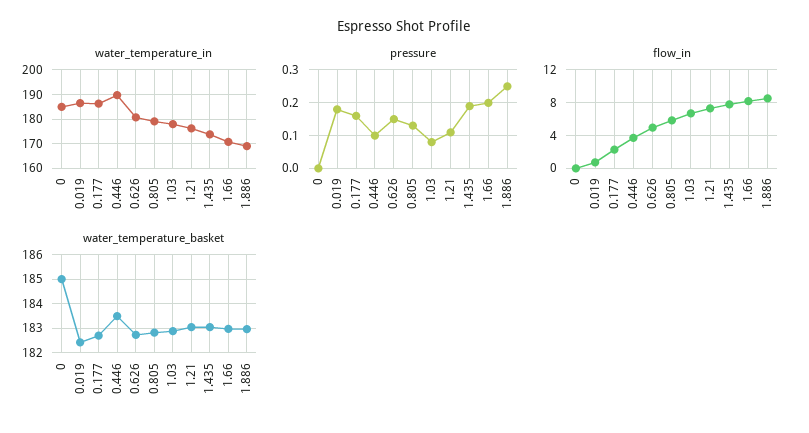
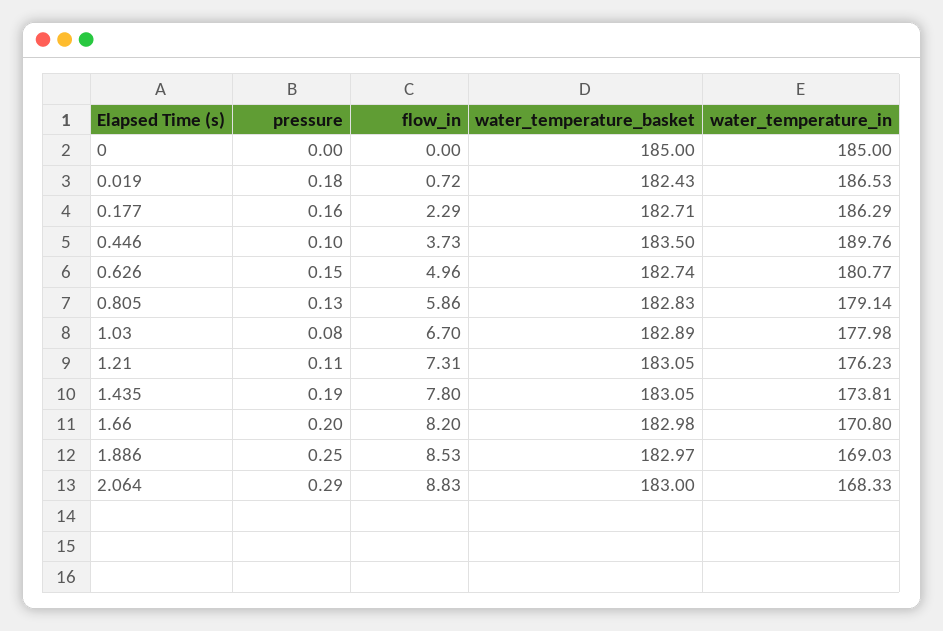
pressure, 2.064: none -> 0.29
flow_in, 2.064: none -> 8.83
water_temperature_basket, 2.064: none -> 183
water_temperature_in, 2.064: none -> 168.33

